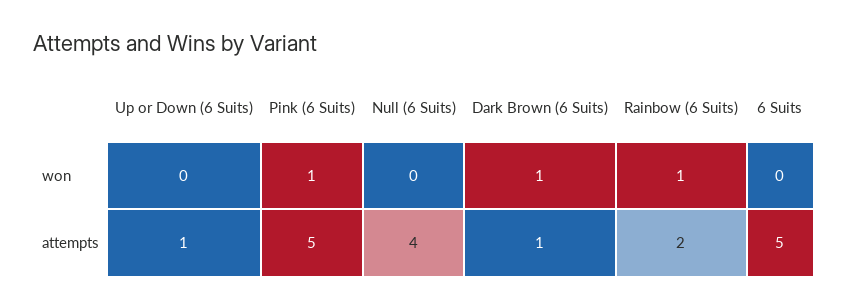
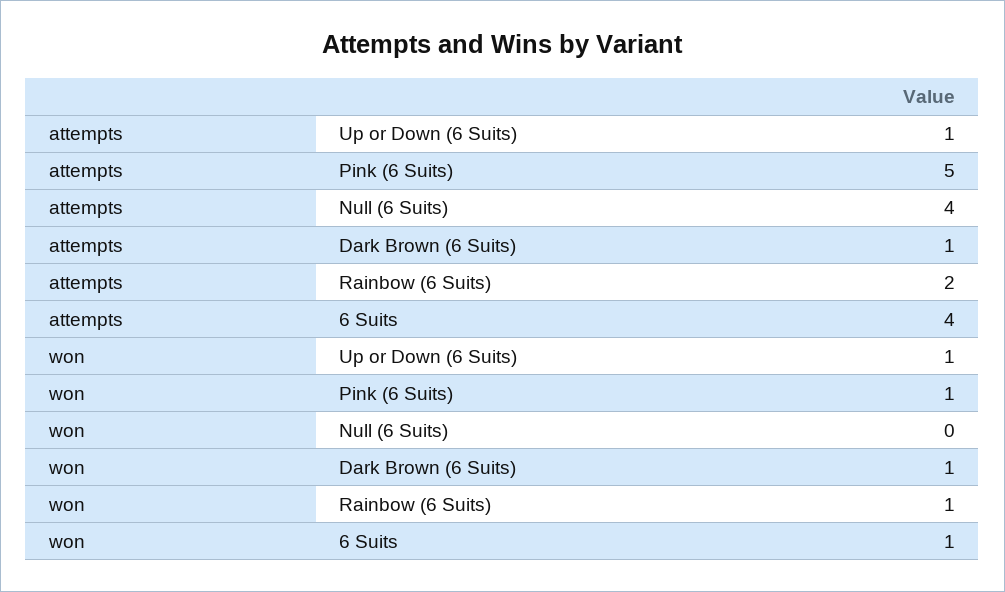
Up or Down (6 Suits), won: 0 -> 1
6 Suits, won: 0 -> 1
6 Suits, attempts: 5 -> 4

